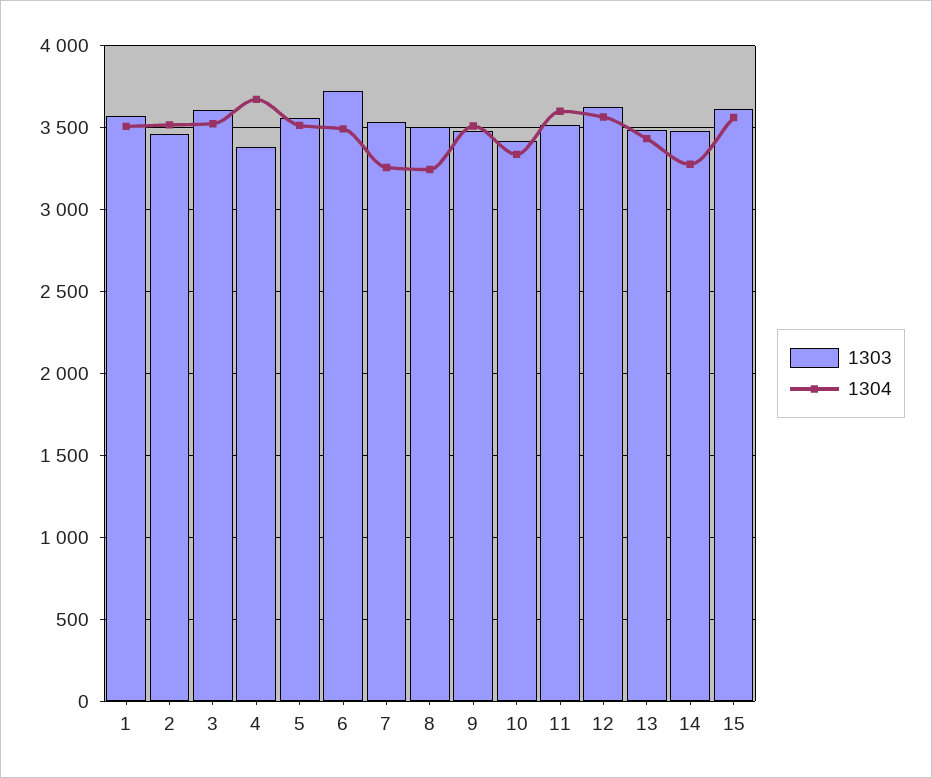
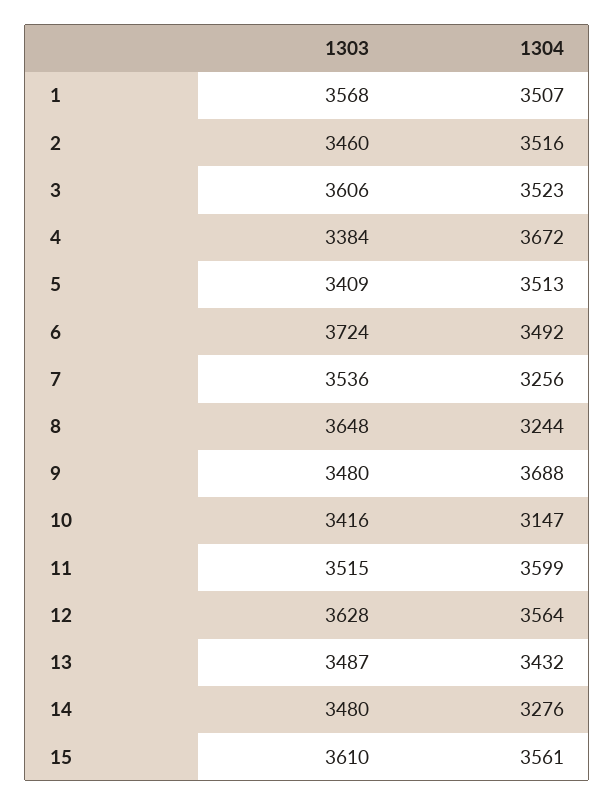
1303, 5: 3550 -> 3409
1303, 8: 3500 -> 3648
1304, 9: 3500 -> 3688
1304, 10: 3350 -> 3147

